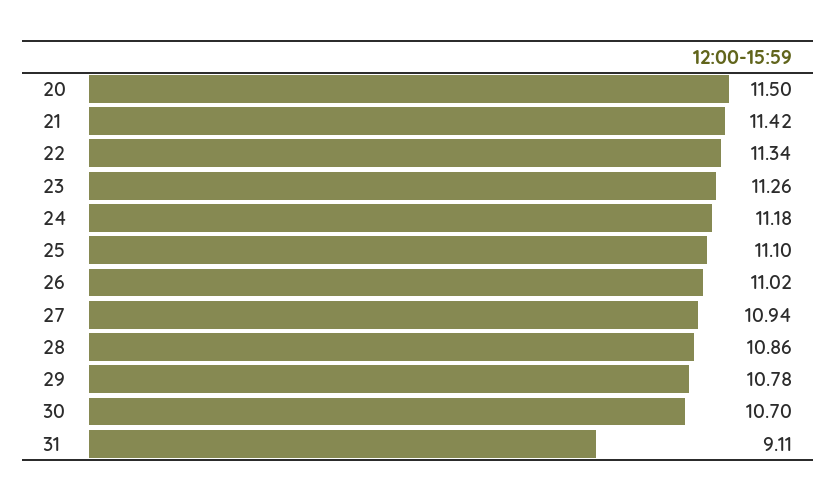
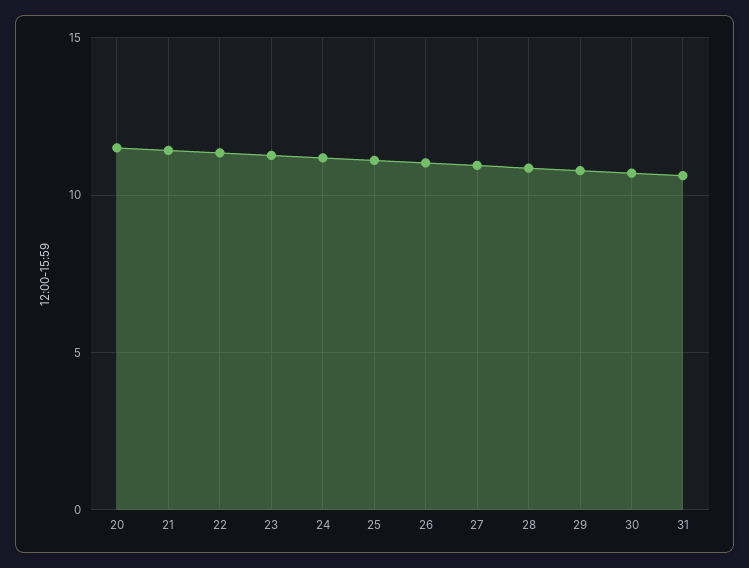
31: 9.11 -> 10.5

